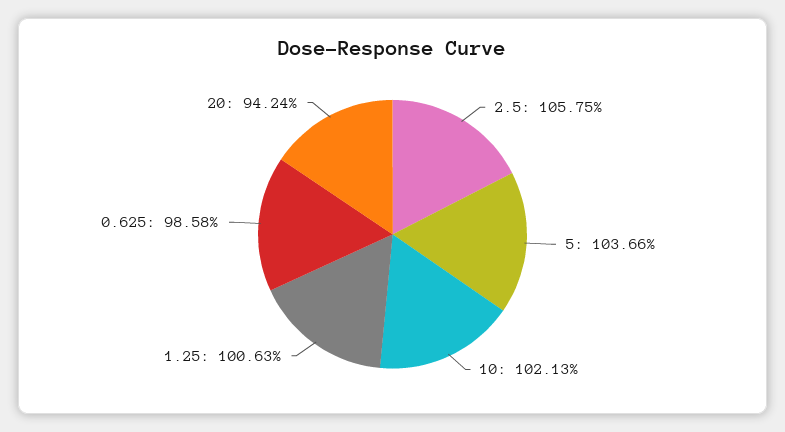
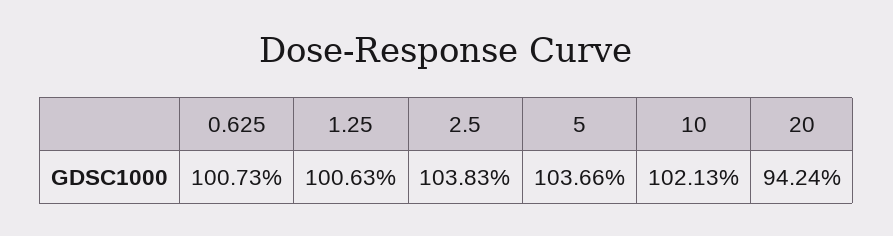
2.5: 105.75 -> 103.83
0.625: 98.58 -> 100.73

